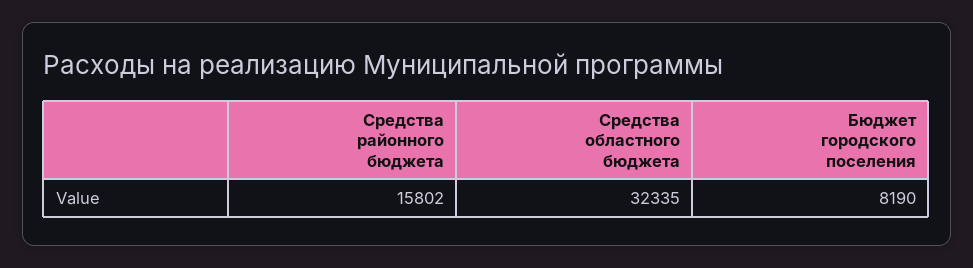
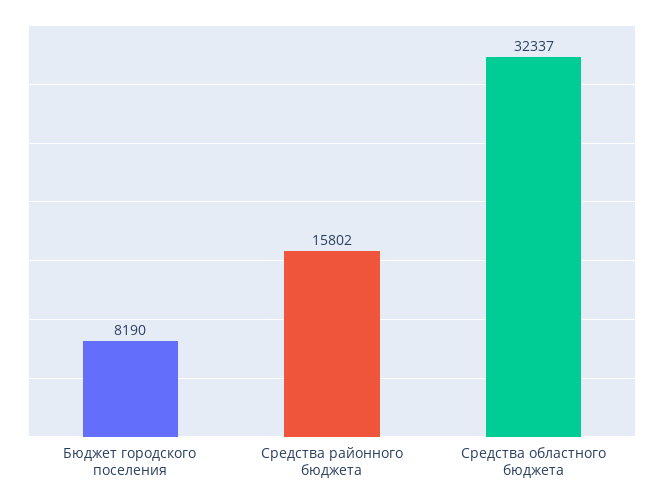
Средства областного бюджета: 32335 -> 32337

